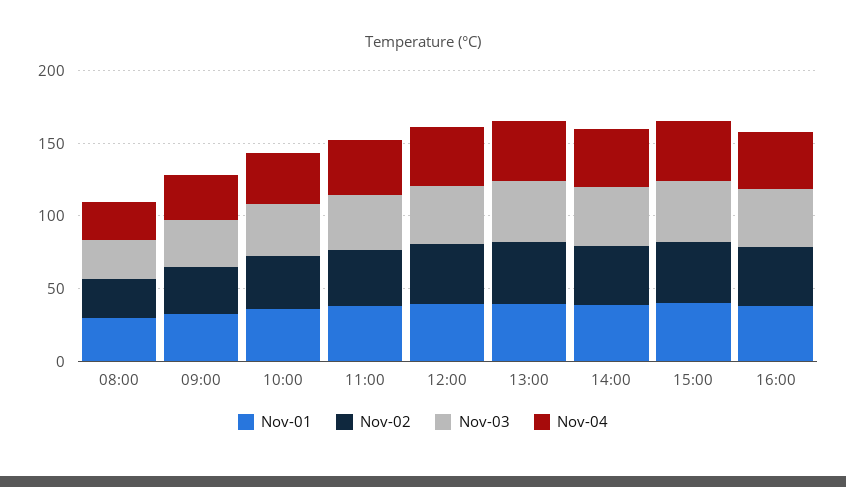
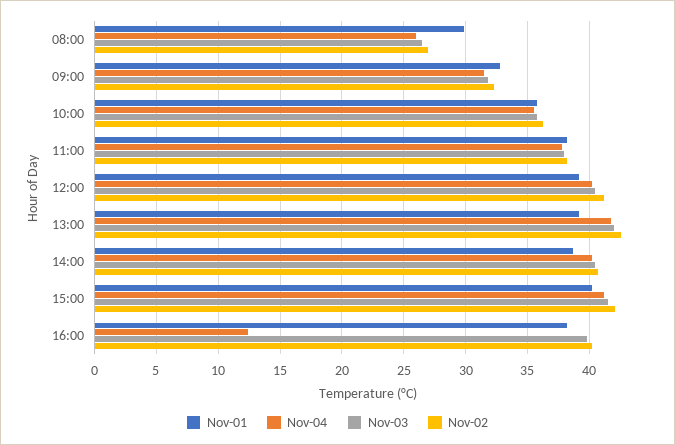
Nov-04, 16:00: 40 -> 12.5

